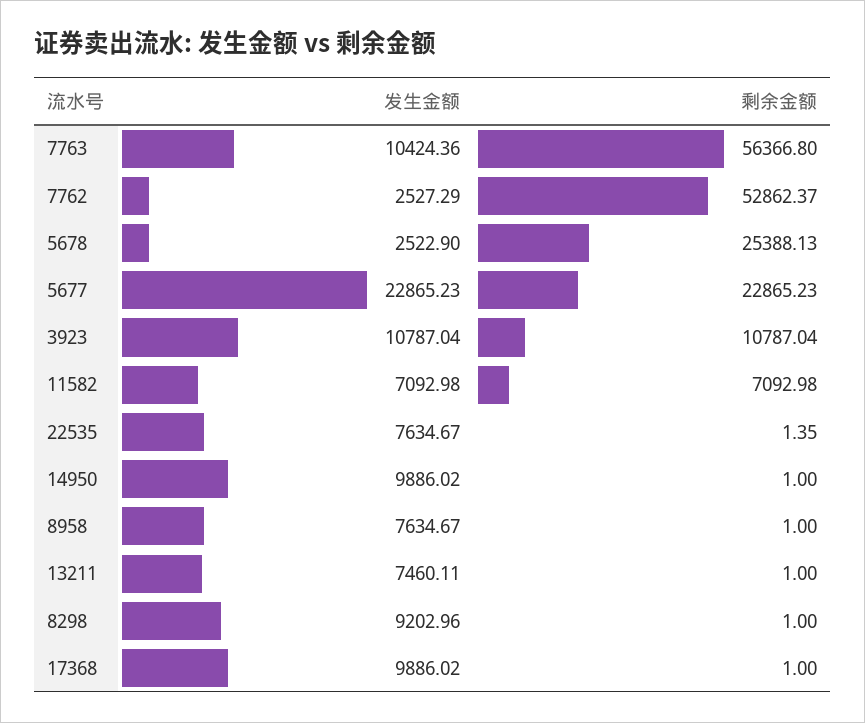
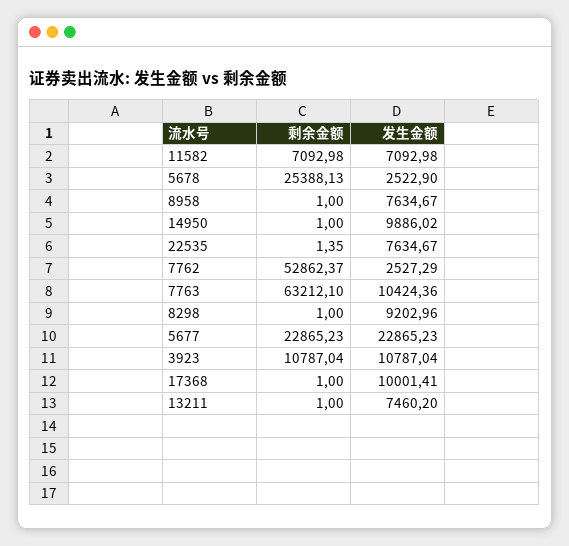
剩余金额, 7763: 56366.8 -> 63212.1
发生金额, 13211: 7460.11 -> 7460.2
发生金额, 17368: 9886.02 -> 10001.41

